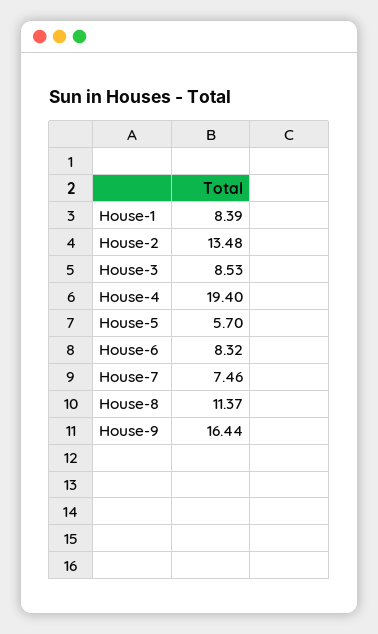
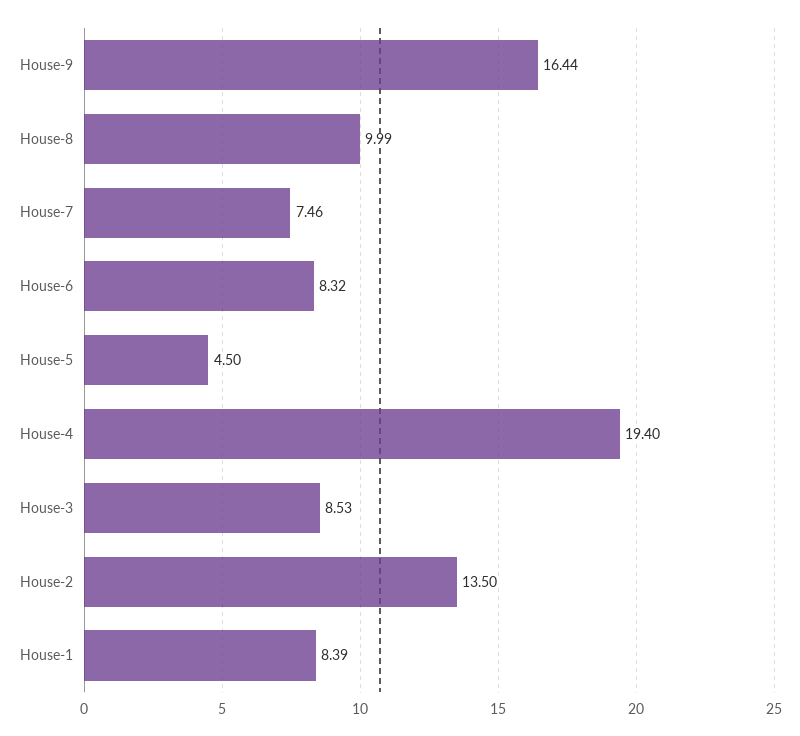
House-2: 13.48 -> 13.5
House-5: 5.7 -> 4.5
House-8: 11.37 -> 9.99

